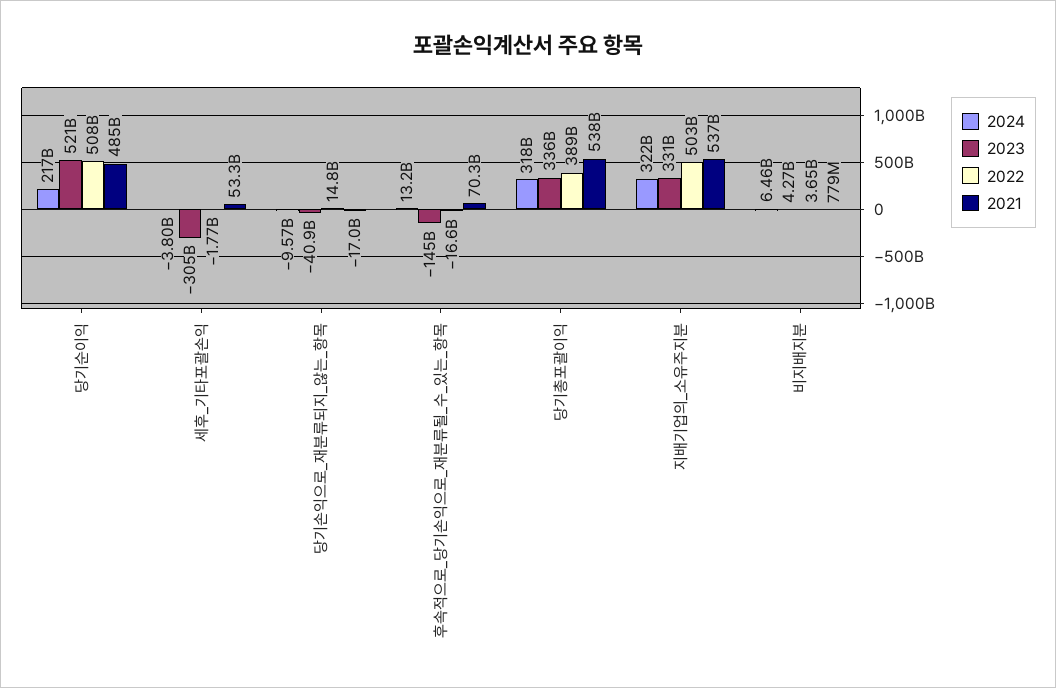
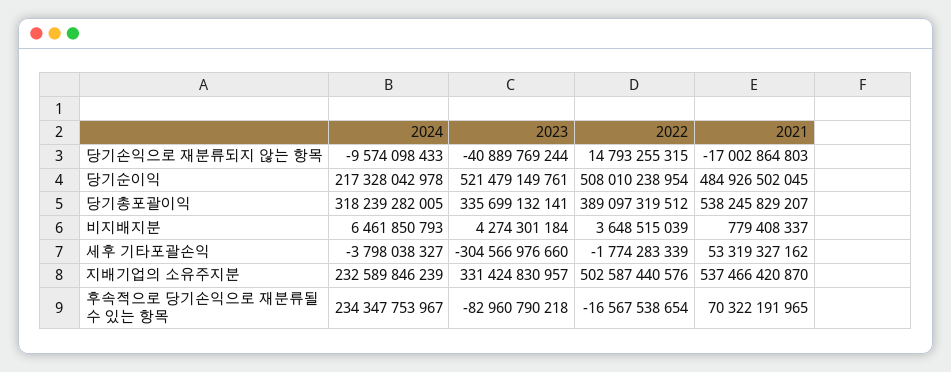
2024, 후속적으로_당기손익으로_재분류될_수_있는_항목: 13200000000 -> 234347753967
2023, 후속적으로_당기손익으로_재분류될_수_있는_항목: -145000000000 -> -82960790218
2024, 지배기업의_소유주지분: 322000000000 -> 232589846239

